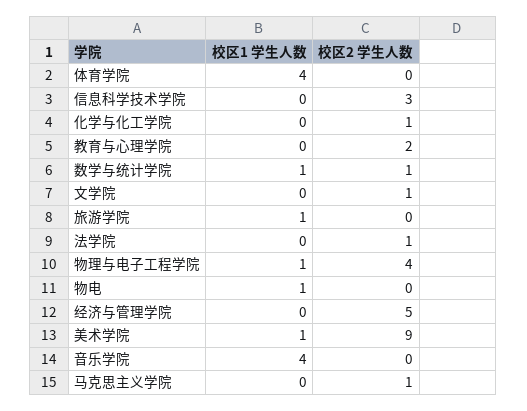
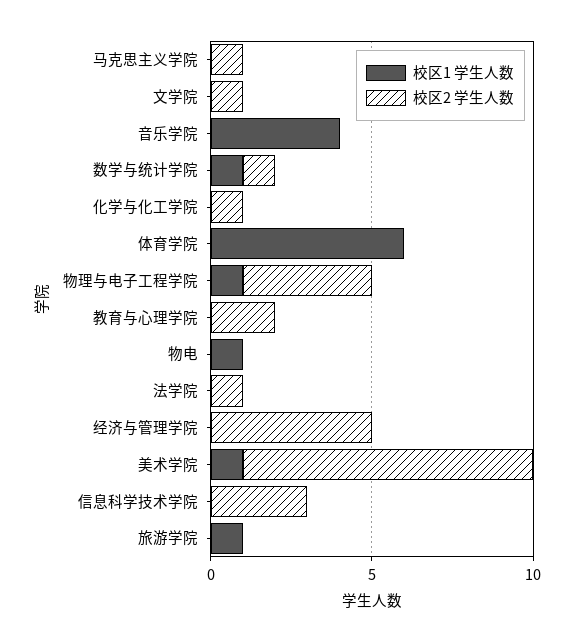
校区1 学生人数, 体育学院: 4 -> 6

